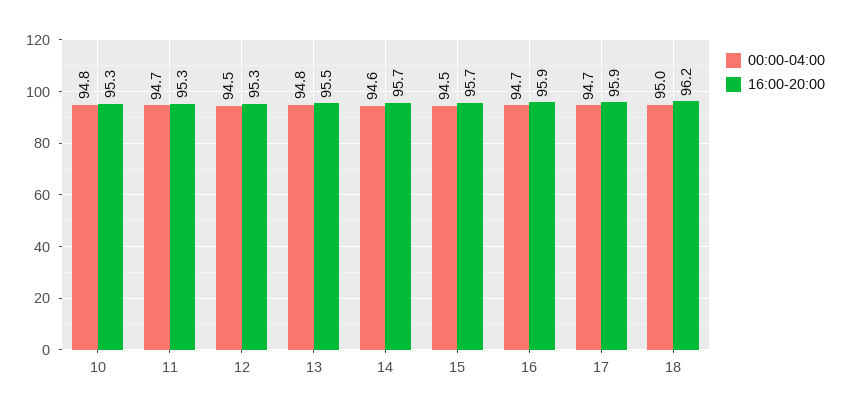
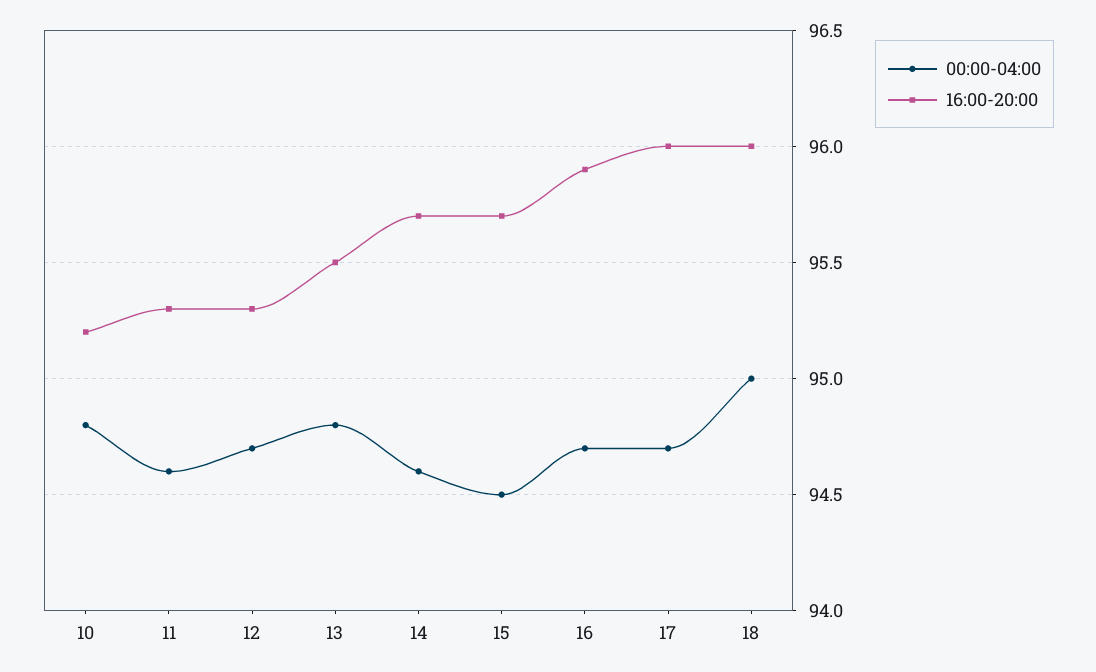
16:00-20:00, 10: 95.3 -> 95.2
00:00-04:00, 11: 94.7 -> 94.6
00:00-04:00, 12: 94.5 -> 94.7
16:00-20:00, 17: 95.9 -> 96
16:00-20:00, 18: 96.2 -> 96

